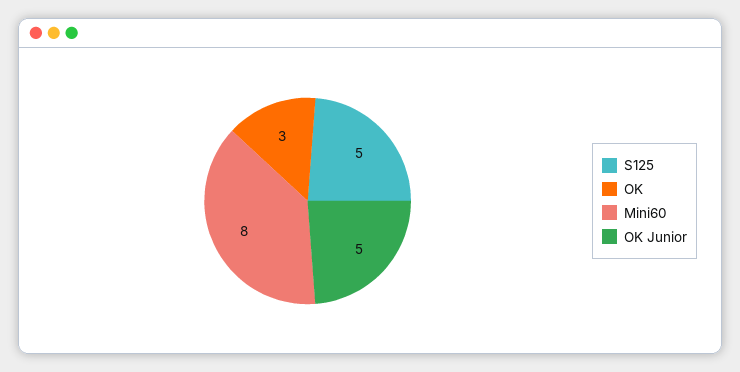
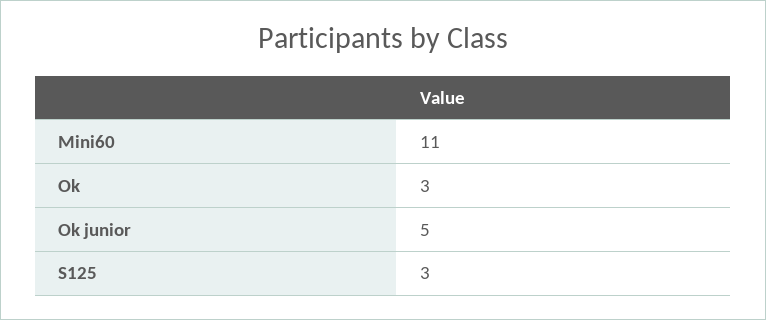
S125: 5 -> 3
Mini60: 8 -> 11

